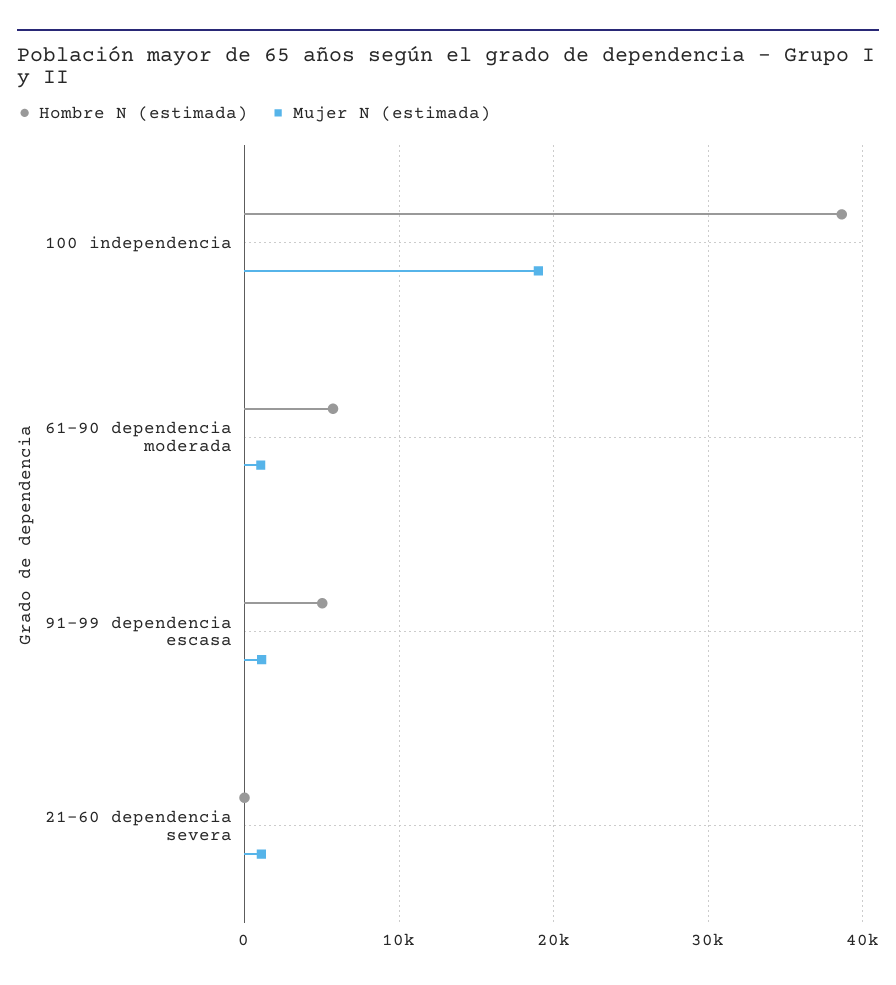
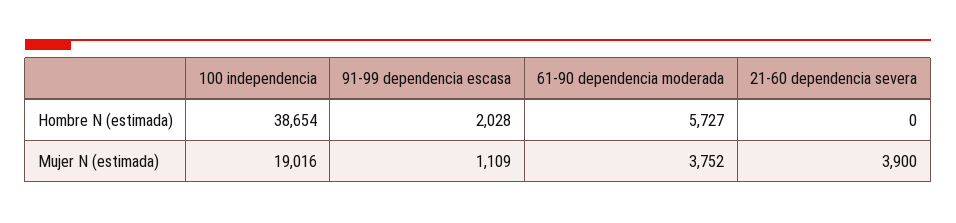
Mujer N (estimada), 61-90 dependencia moderada: 1000 -> 3752
Hombre N (estimada), 91-99 dependencia escasa: 5000 -> 2028
Mujer N (estimada), 21-60 dependencia severa: 1000 -> 3900

